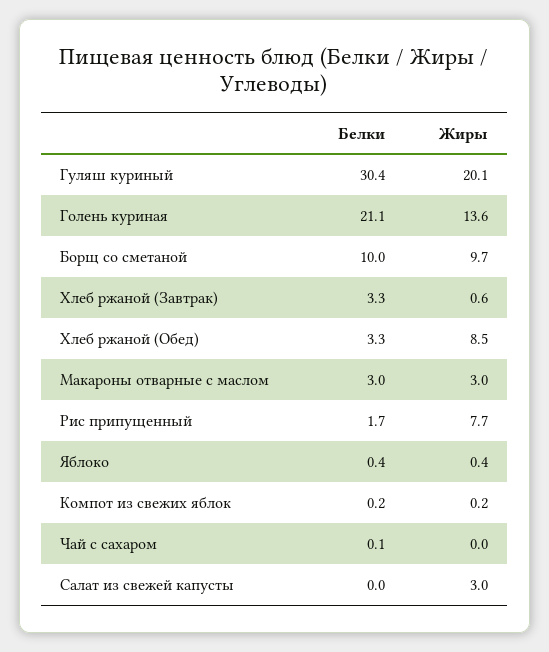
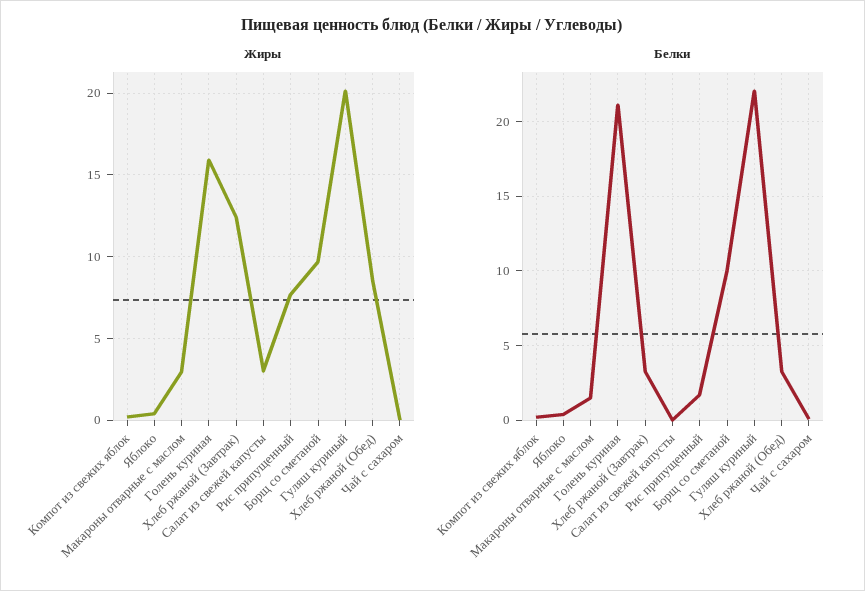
Белки, Гуляш куриный: 30.4 -> 22
Жиры, Голень куриная: 13.6 -> 16
Жиры, Хлеб ржаной (Завтрак): 0.6 -> 12.5
Белки, Макароны отварные с маслом: 3 -> 1.5

